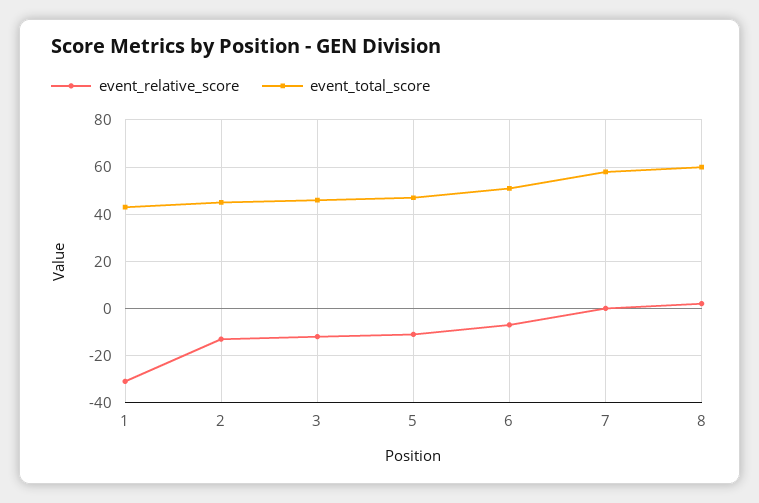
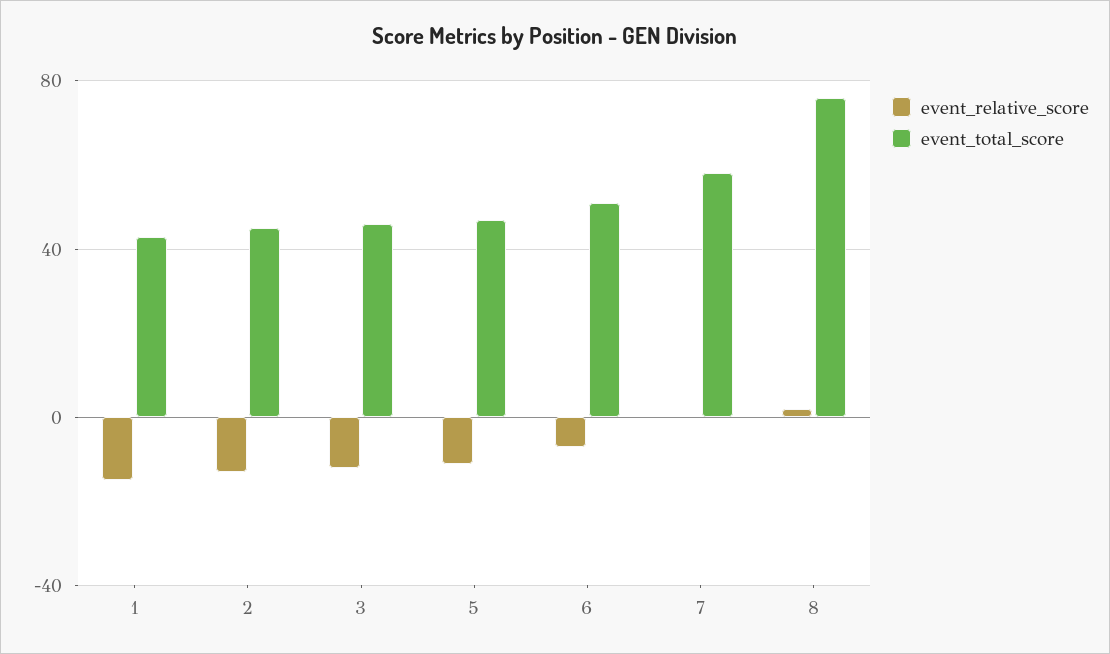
event_relative_score, 1: -30 -> -15
event_total_score, 8: 60 -> 75

